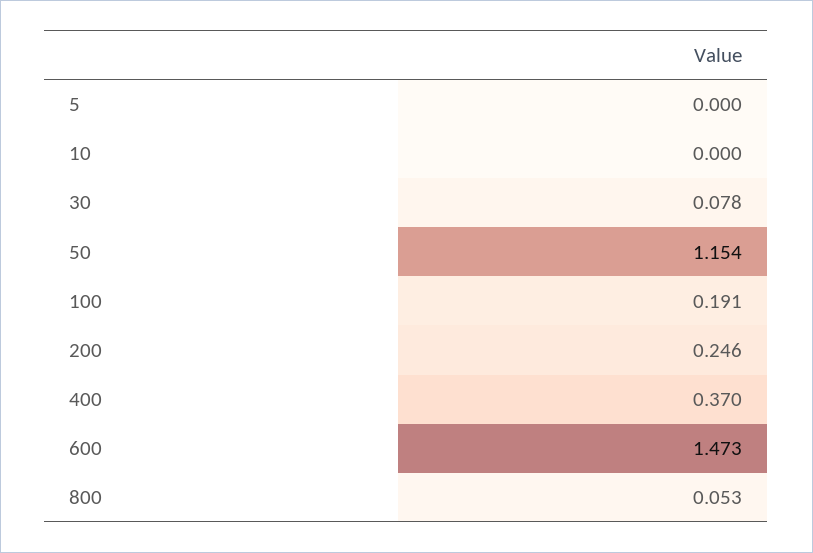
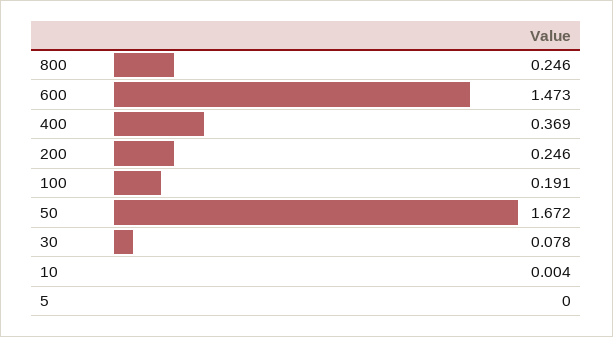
10: 0 -> 0.004
50: 1.154 -> 1.672
400: 0.37 -> 0.369
800: 0.053 -> 0.246

